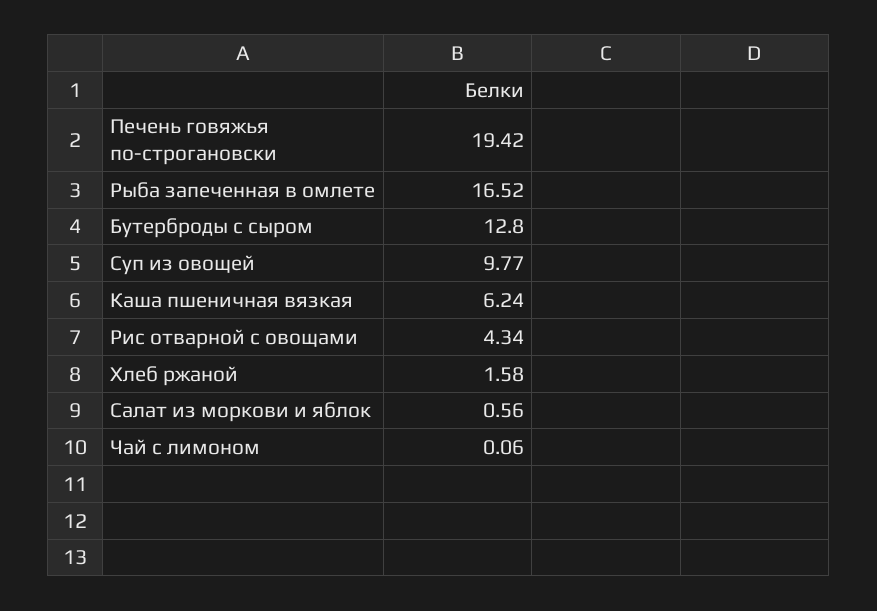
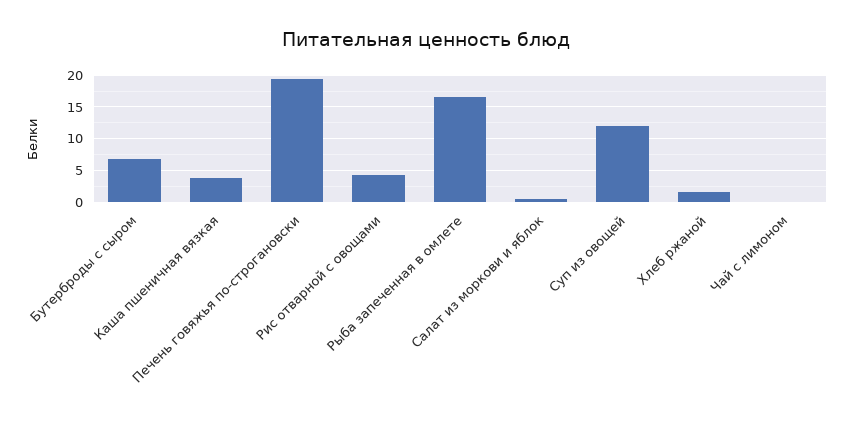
Бутерброды с сыром: 12.8 -> 7
Суп из овощей: 9.77 -> 12
Каша пшеничная вязкая: 6.24 -> 4

